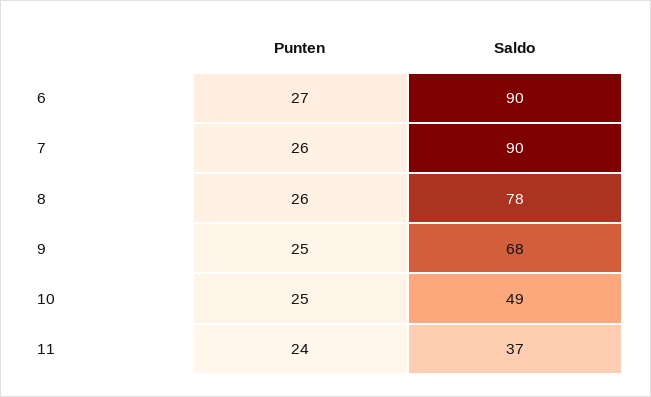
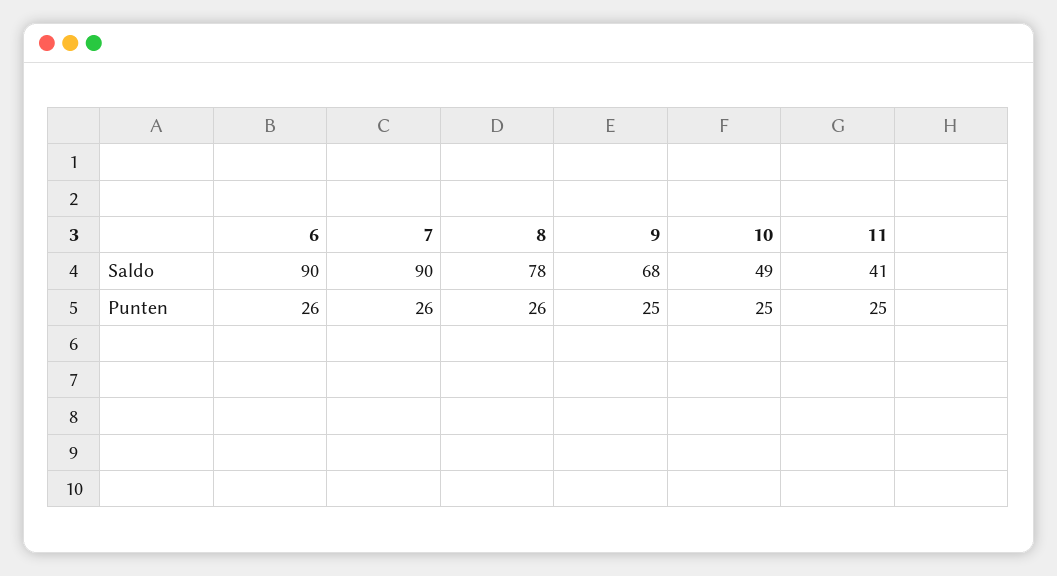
Punten, 6: 27 -> 26
Punten, 11: 24 -> 25
Saldo, 11: 37 -> 41

